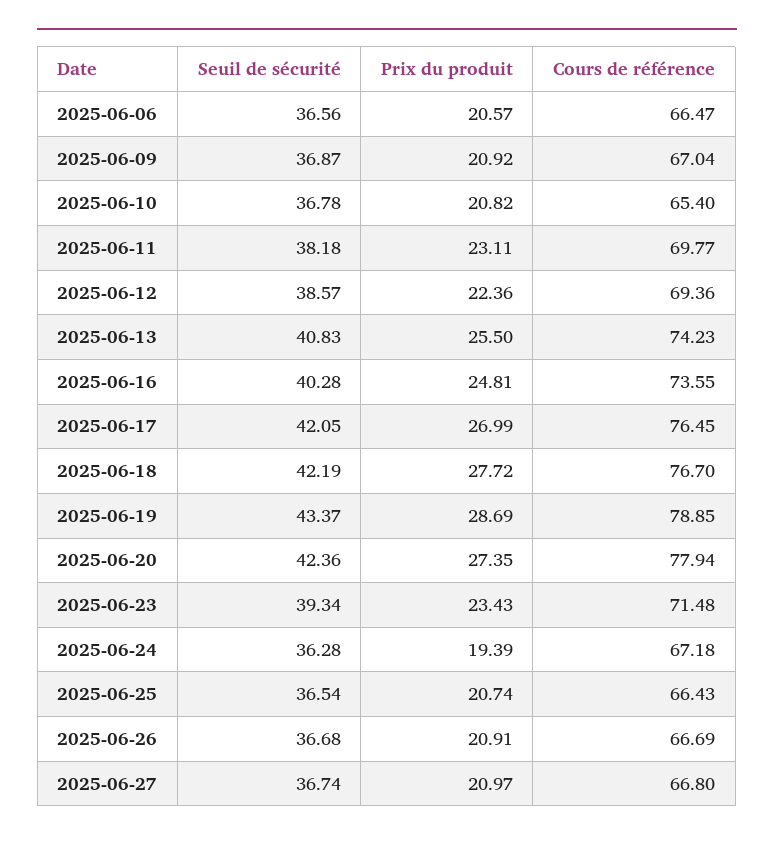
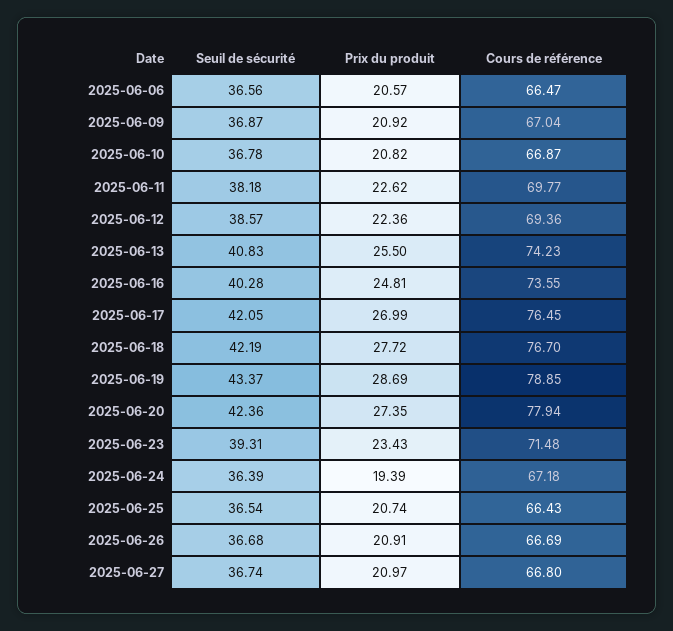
Cours de référence, 2025-06-10: 65.4 -> 66.87
Prix du produit, 2025-06-11: 23.11 -> 22.62
Seuil de sécurité, 2025-06-23: 39.34 -> 39.31
Seuil de sécurité, 2025-06-24: 36.28 -> 36.39

